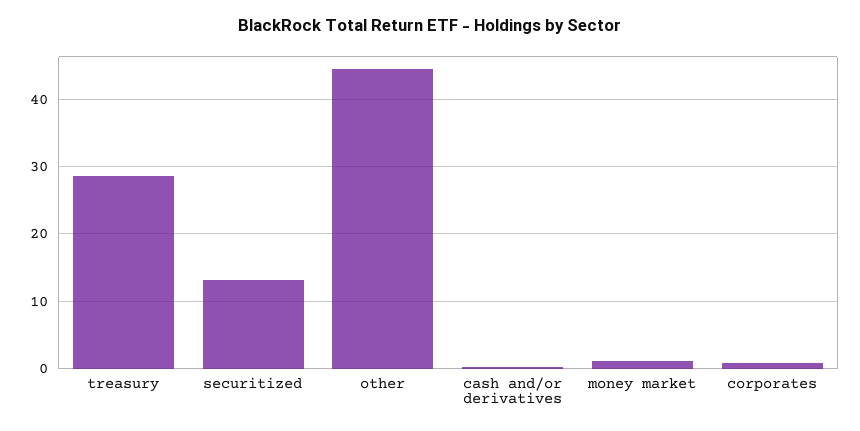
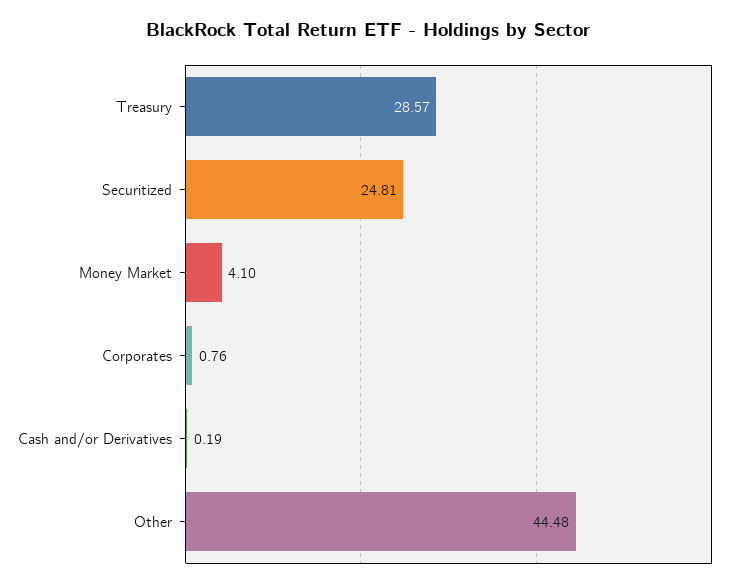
securitized: 13 -> 24.81
money market: 1 -> 4.1

